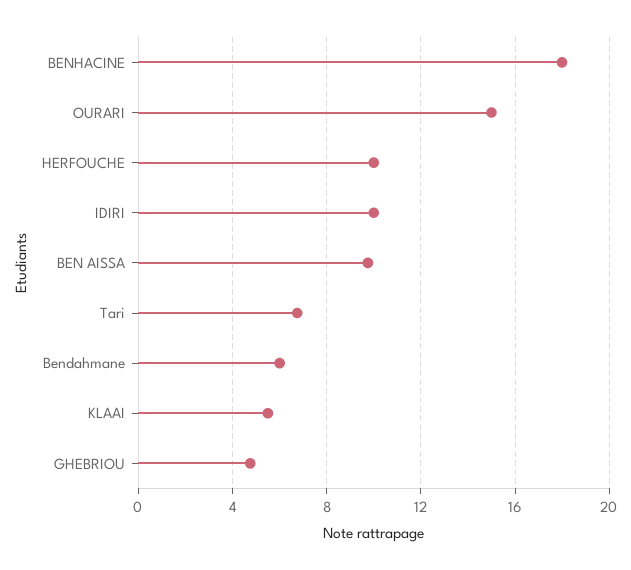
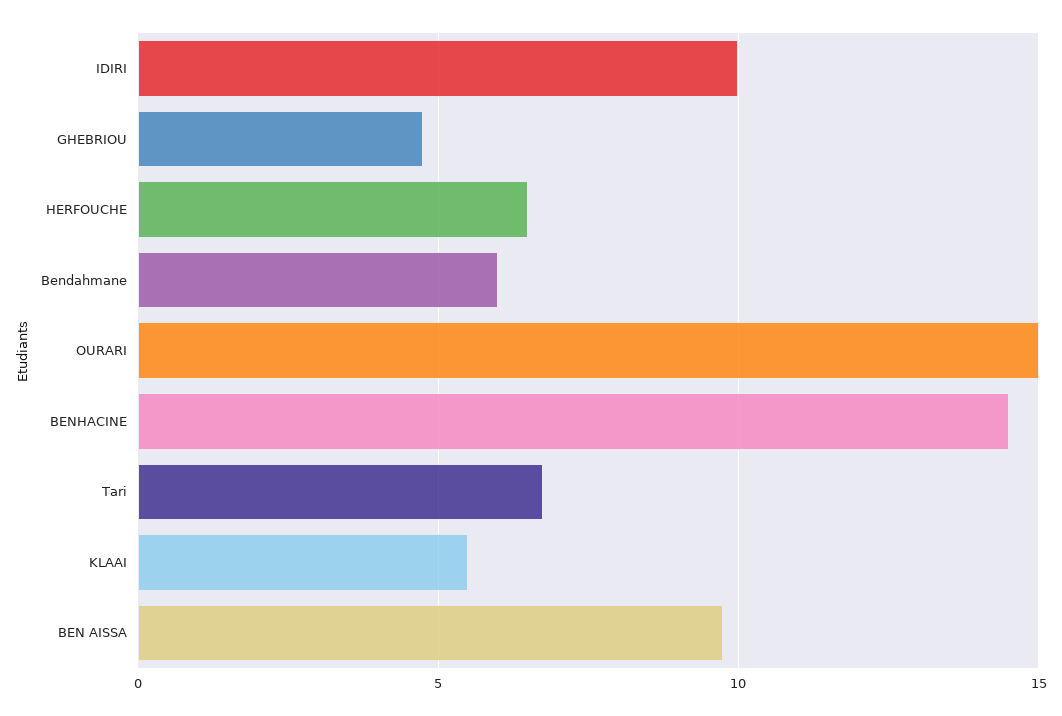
BENHACINE: 18 -> 14.5
HERFOUCHE: 10 -> 6.5

